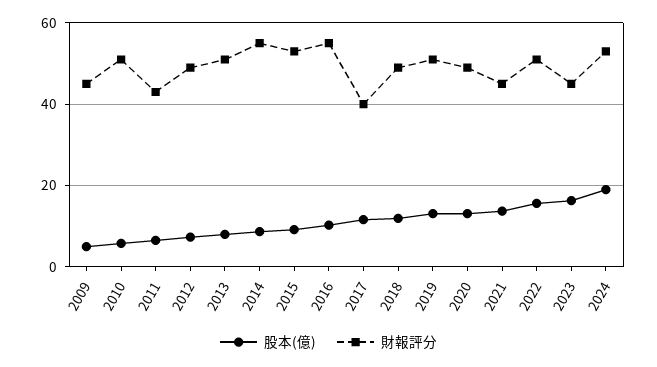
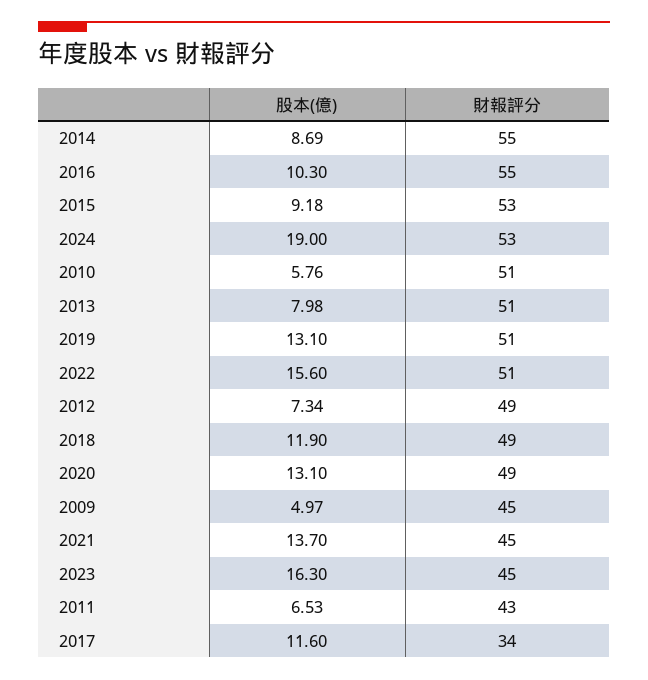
財報評分, 2017: 40 -> 34

